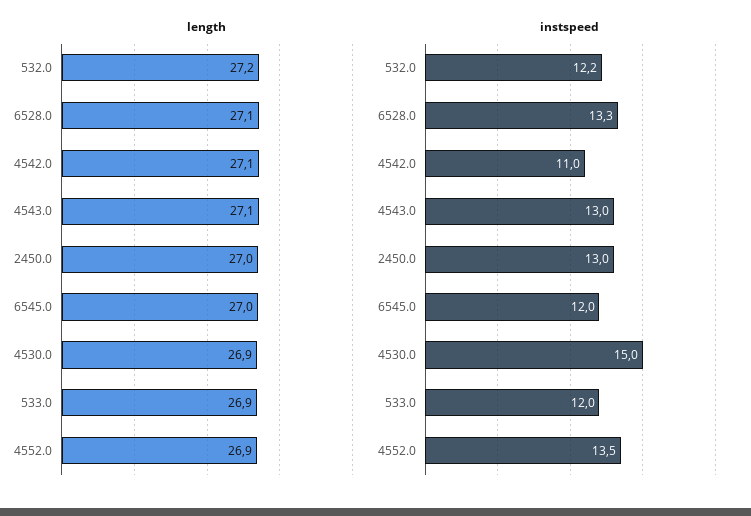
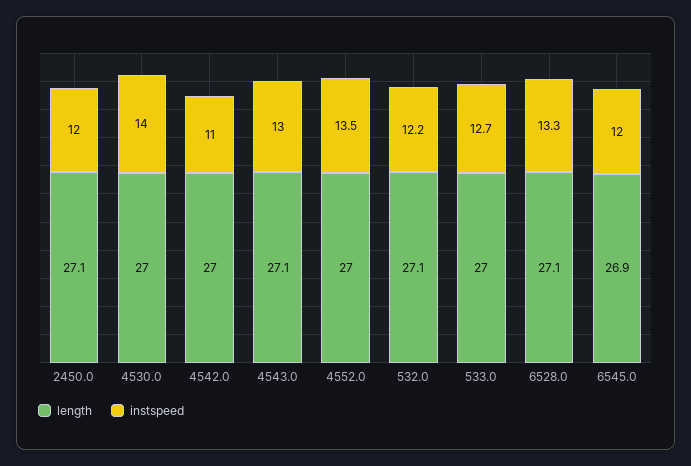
length, 532.0: 27.2 -> 27.1
length, 4542.0: 27.1 -> 27
length, 2450.0: 27 -> 27.1
length, 6545.0: 27 -> 26.9
length, 4530.0: 26.9 -> 27
length, 533.0: 26.9 -> 27
length, 4552.0: 26.9 -> 27
instspeed, 2450.0: 13 -> 12
instspeed, 4530.0: 15 -> 14
instspeed, 533.0: 12 -> 12.7

